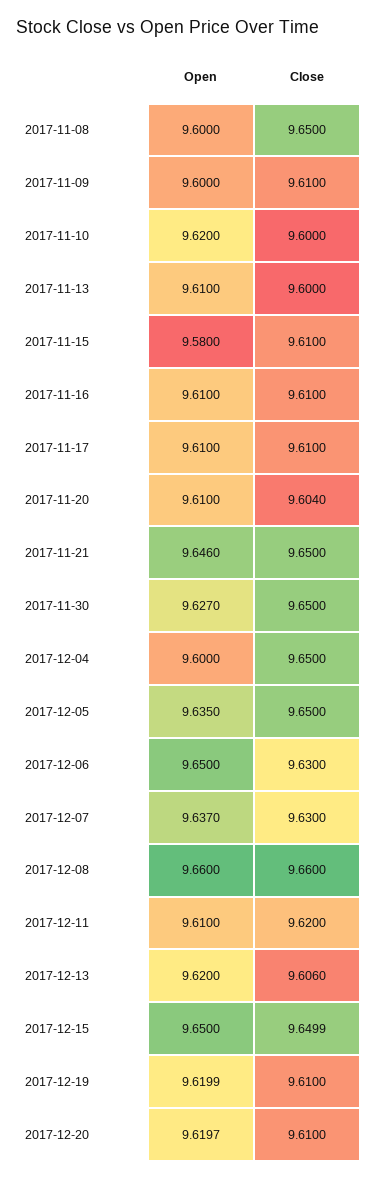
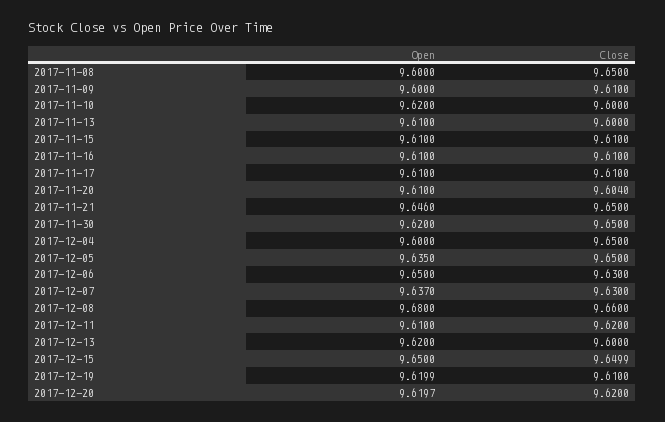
Open, 2017-11-15: 9.58 -> 9.61
Open, 2017-11-30: 9.627 -> 9.62
Open, 2017-12-08: 9.66 -> 9.68
Close, 2017-12-13: 9.606 -> 9.6
Close, 2017-12-20: 9.61 -> 9.62

